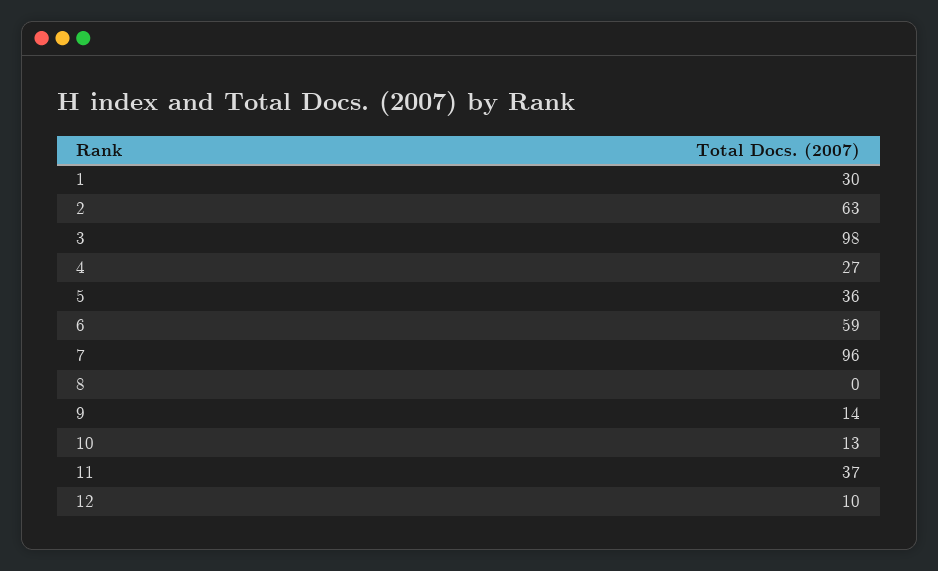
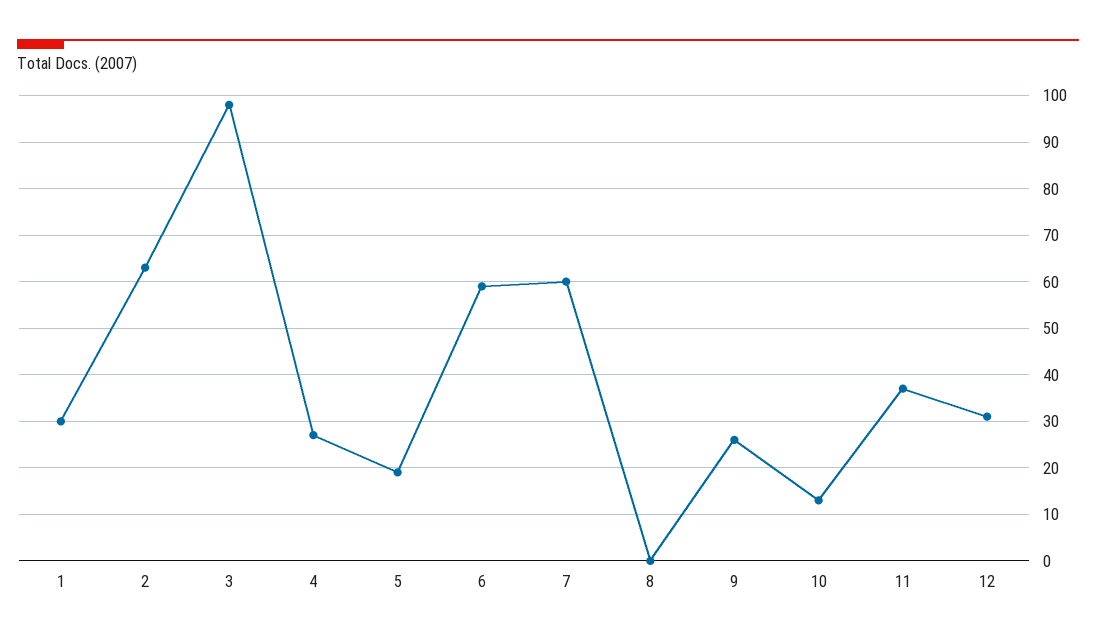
5: 36 -> 20
7: 96 -> 60
9: 14 -> 25
12: 10 -> 30

